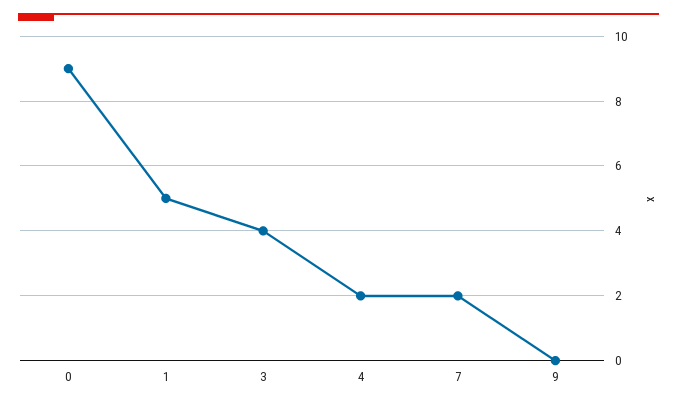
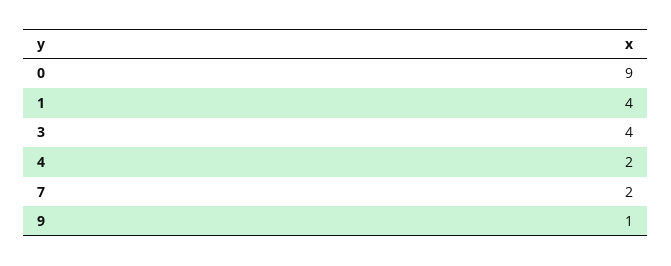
1: 5 -> 4
9: 0 -> 1

